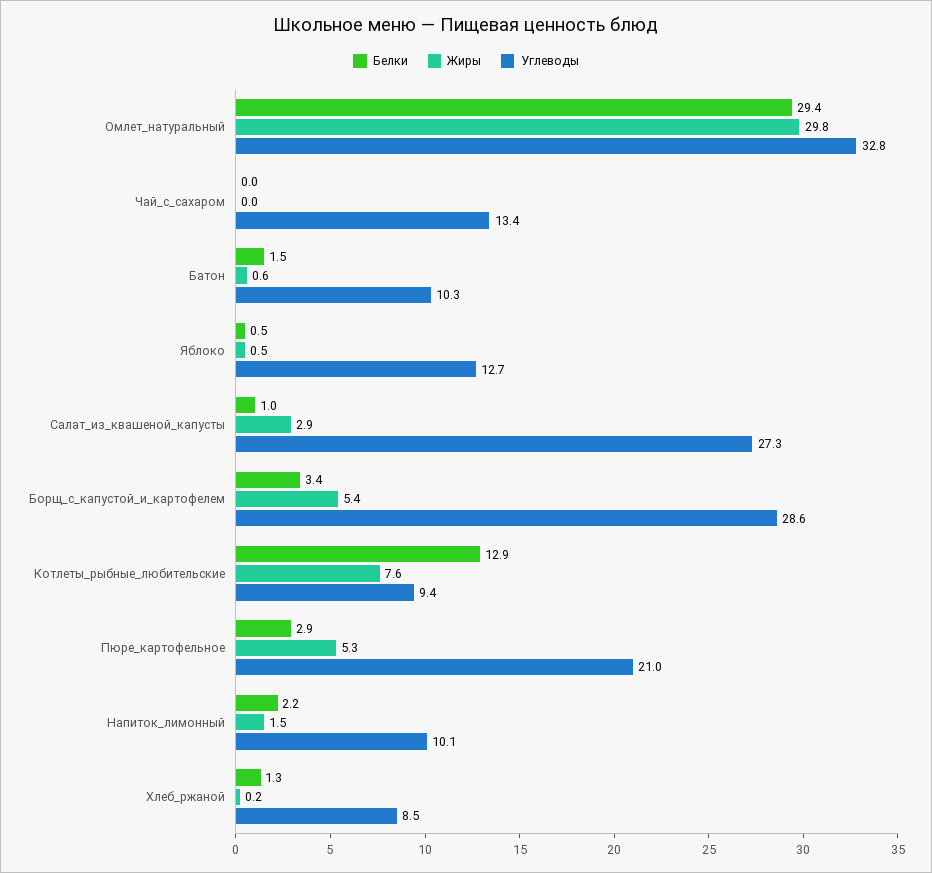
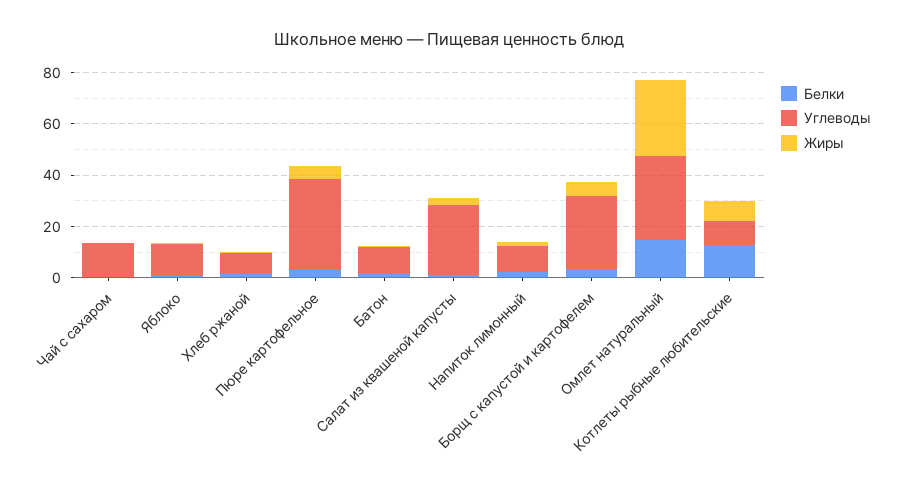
Белки, Омлет_натуральный: 29.4 -> 15
Углеводы, Пюре_картофельное: 21 -> 35

